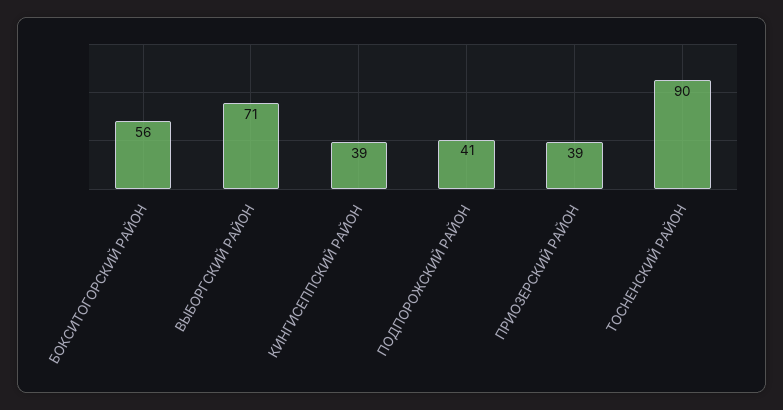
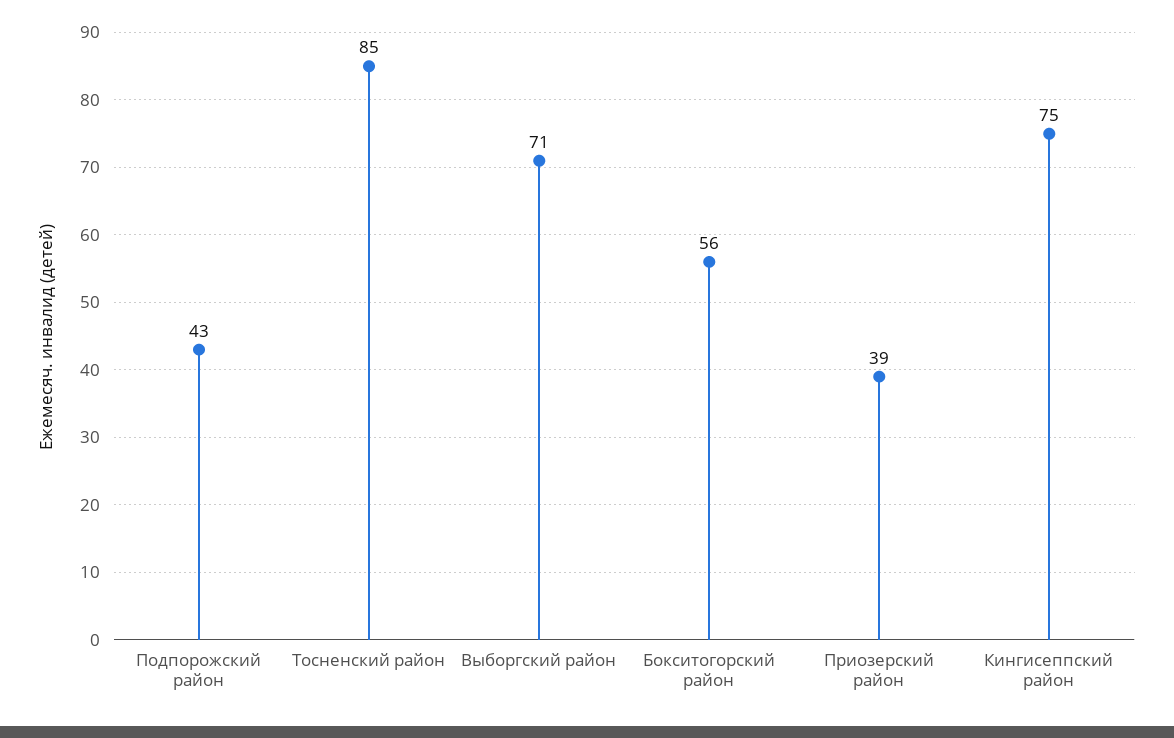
КИНГИСЕППСКИЙ РАЙОН: 39 -> 75
ПОДПОРОЖСКИЙ РАЙОН: 41 -> 43
ТОСНЕНСКИЙ РАЙОН: 90 -> 85

